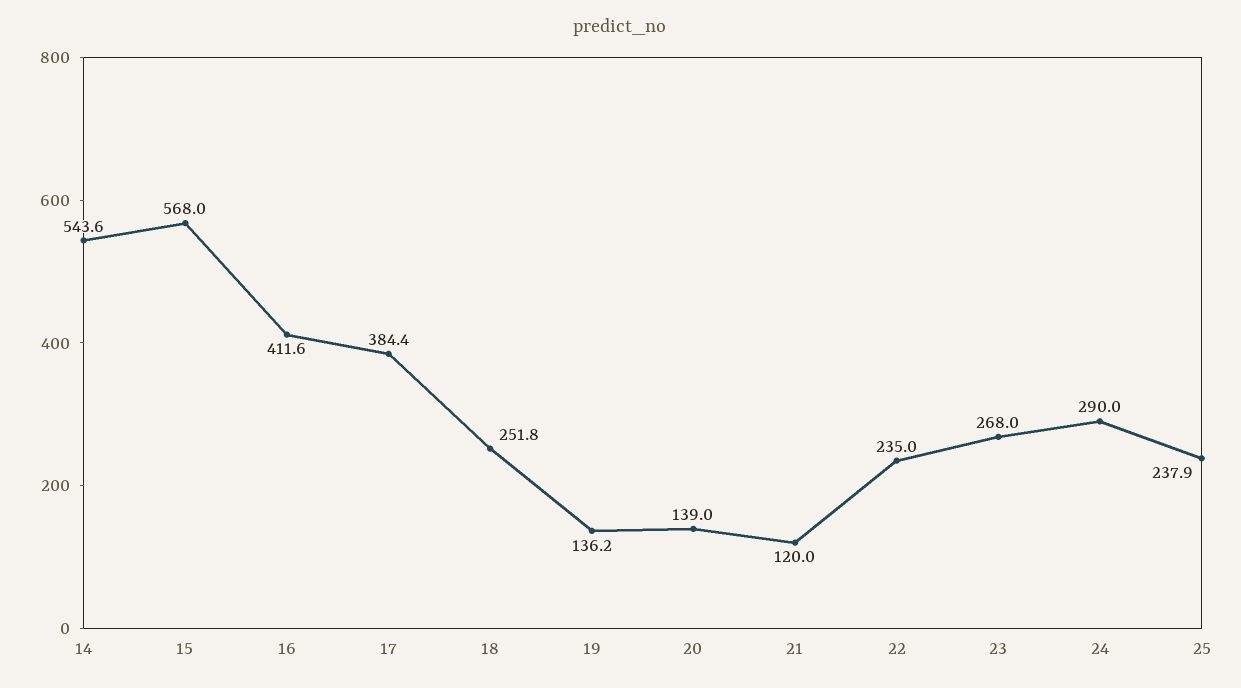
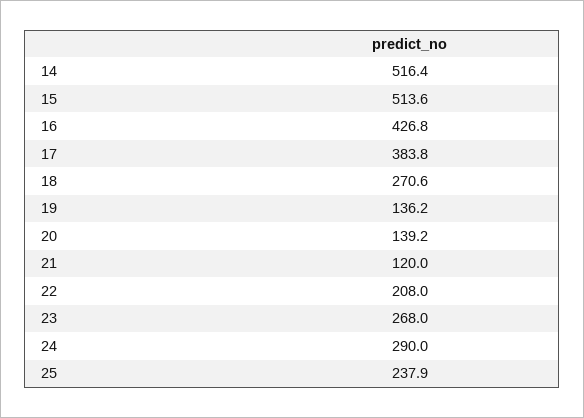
14: 543.6 -> 516.4
15: 568 -> 513.6
16: 411.6 -> 426.8
17: 384.4 -> 383.8
18: 251.8 -> 270.6
20: 139 -> 139.2
22: 235 -> 208

